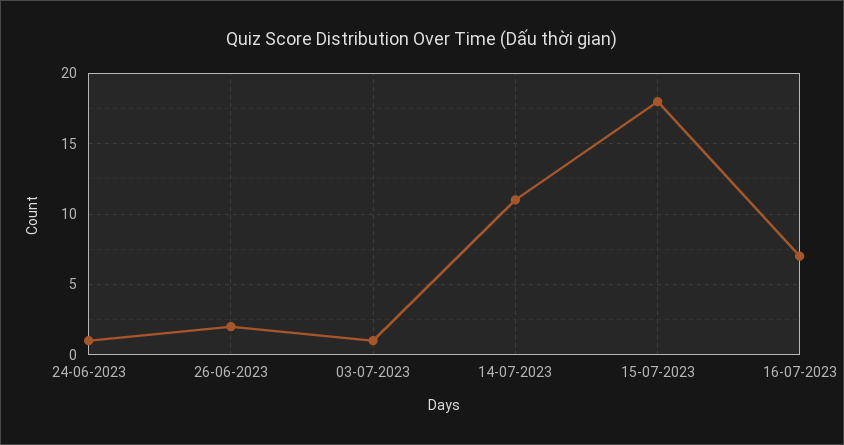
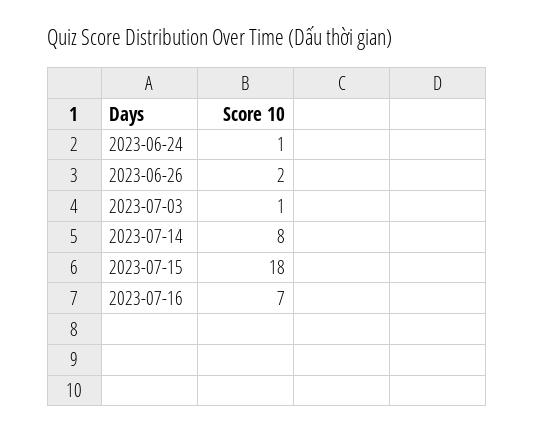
14-07-2023: 11 -> 8

